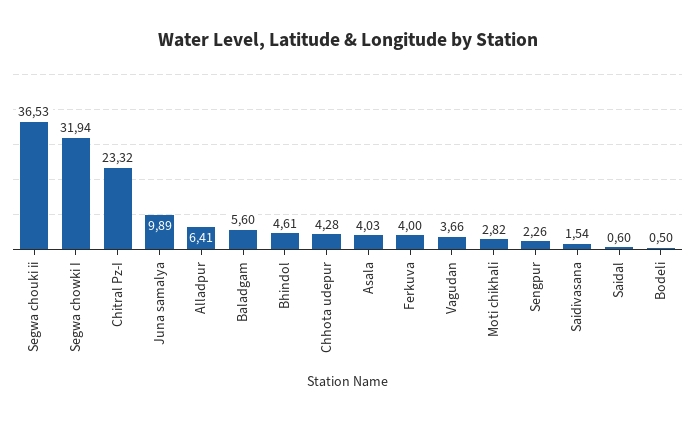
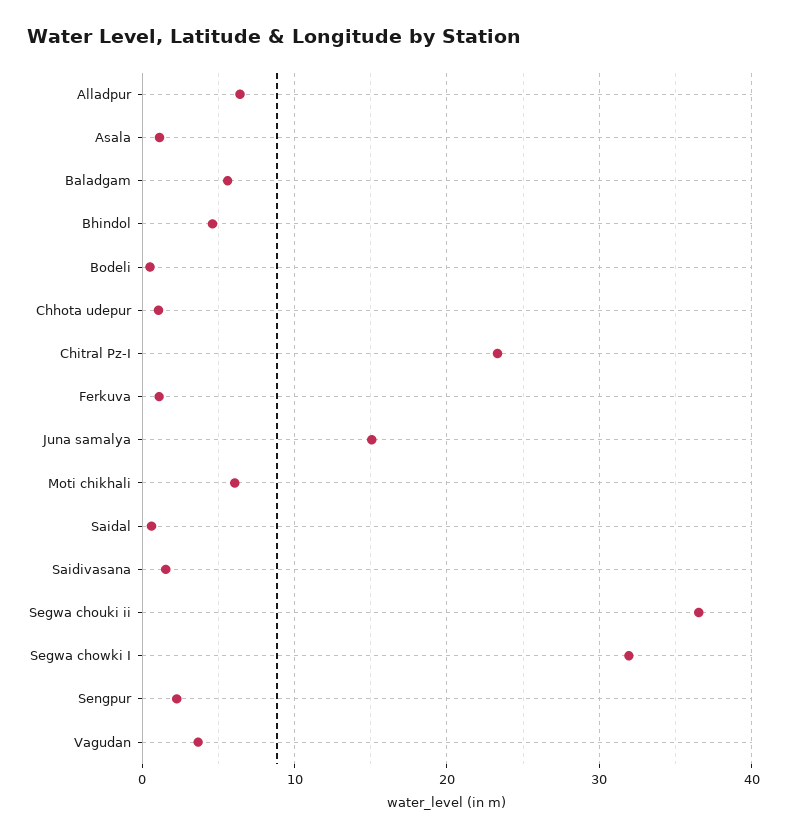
Juna samalya: 9.89 -> 15
Chhota udepur: 4.28 -> 1
Asala: 4.03 -> 1
Ferkuva: 4 -> 1
Moti chikhali: 2.82 -> 6

